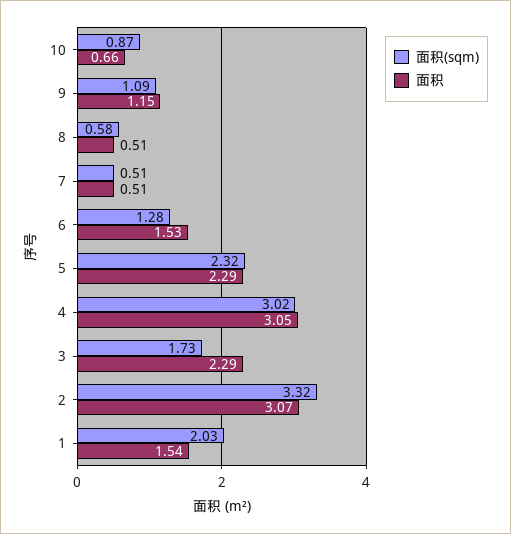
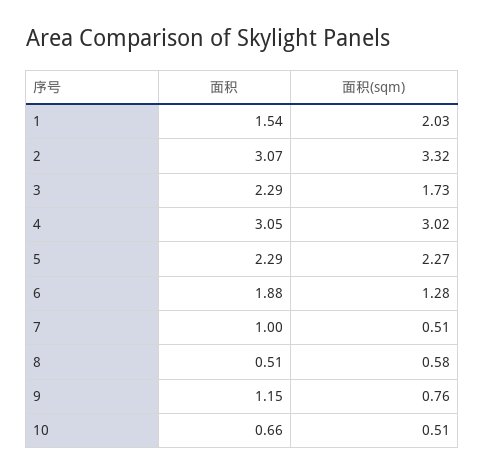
面积(sqm), 10: 0.87 -> 0.51
面积(sqm), 9: 1.09 -> 0.76
面积, 7: 0.51 -> 1
面积, 6: 1.53 -> 1.88
面积(sqm), 5: 2.32 -> 2.27

